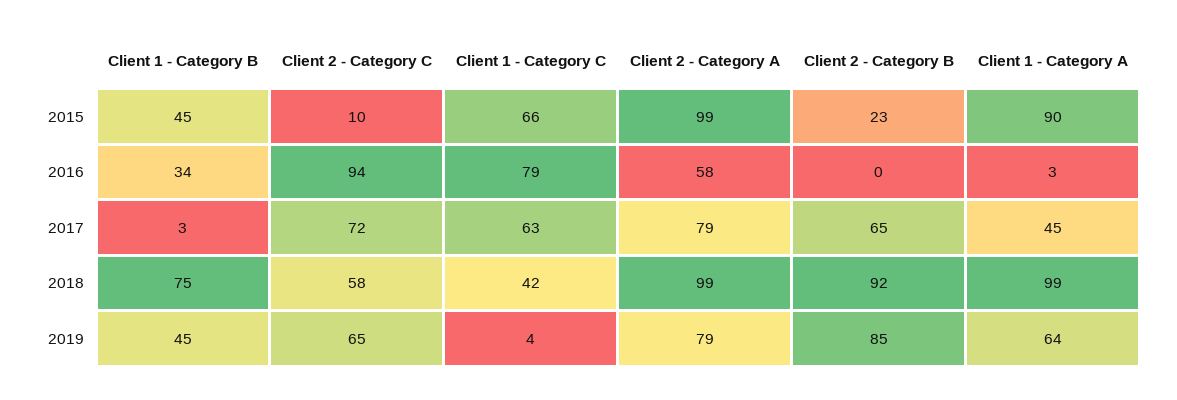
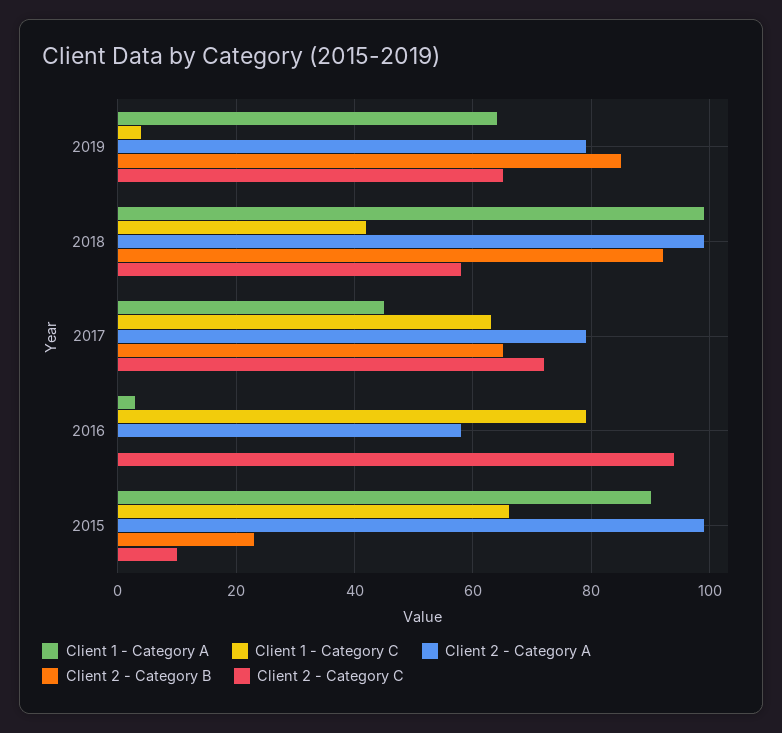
Client 1 - Category B, 2015: 45 -> none
Client 1 - Category B, 2016: 34 -> none
Client 1 - Category B, 2017: 3 -> none
Client 1 - Category B, 2018: 75 -> none
Client 1 - Category B, 2019: 45 -> none

